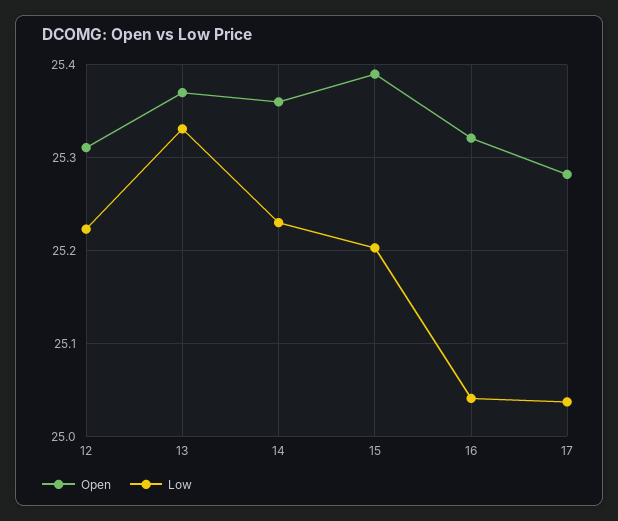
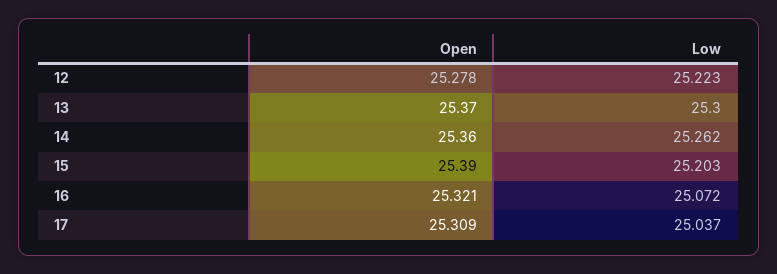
Open, 12: 25.31 -> 25.278
Low, 13: 25.33 -> 25.3
Low, 14: 25.23 -> 25.262
Low, 16: 25.04 -> 25.072
Open, 17: 25.28 -> 25.309

